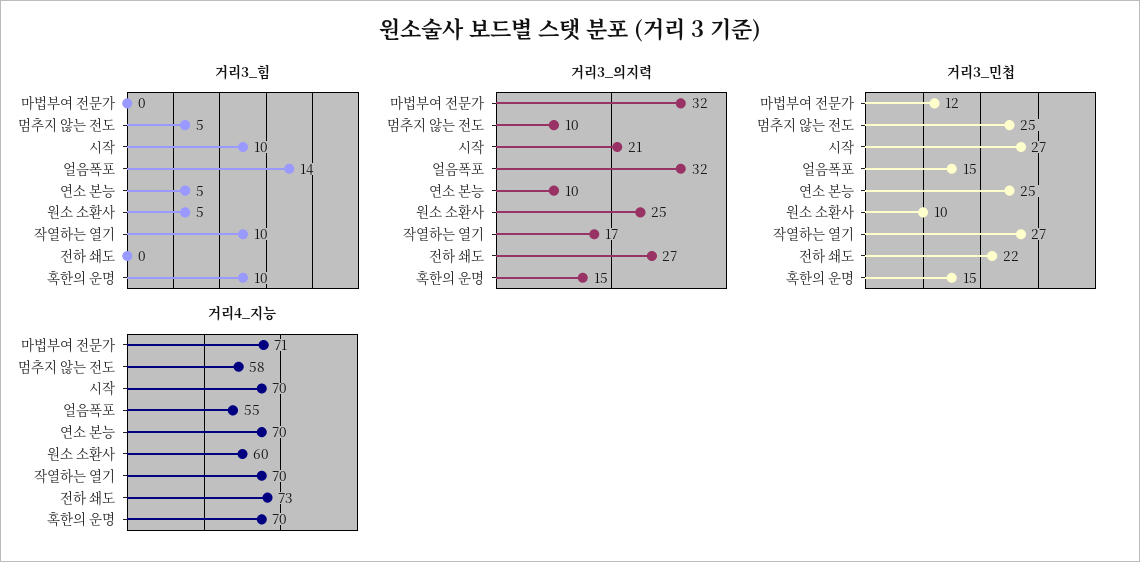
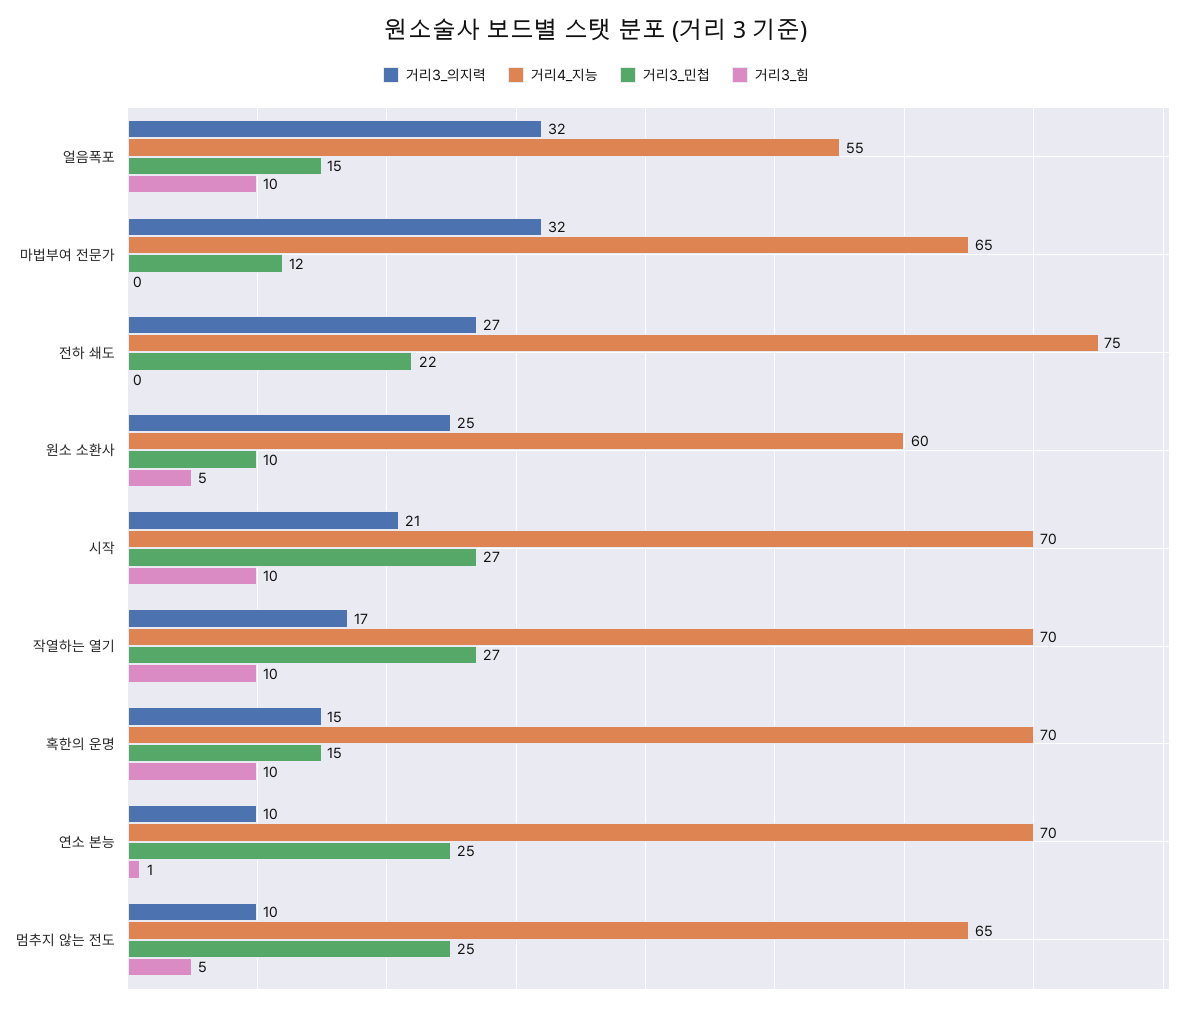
거리3_힘, 얼음폭포: 14 -> 10
거리3_힘, 연소 본능: 5 -> 1
거리4_지능, 마법부여 전문가: 71 -> 65
거리4_지능, 멈추지 않는 전도: 58 -> 65
거리4_지능, 전하 쇄도: 73 -> 75

